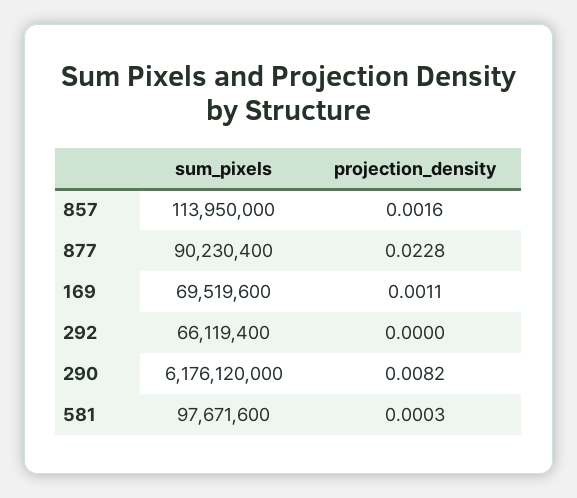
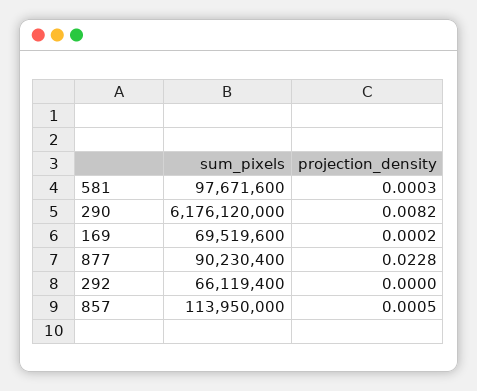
projection_density, 857: 0.0016 -> 0.0005
projection_density, 169: 0.0011 -> 0.0002

